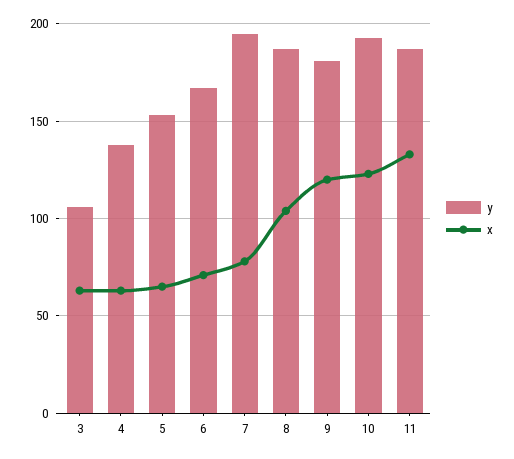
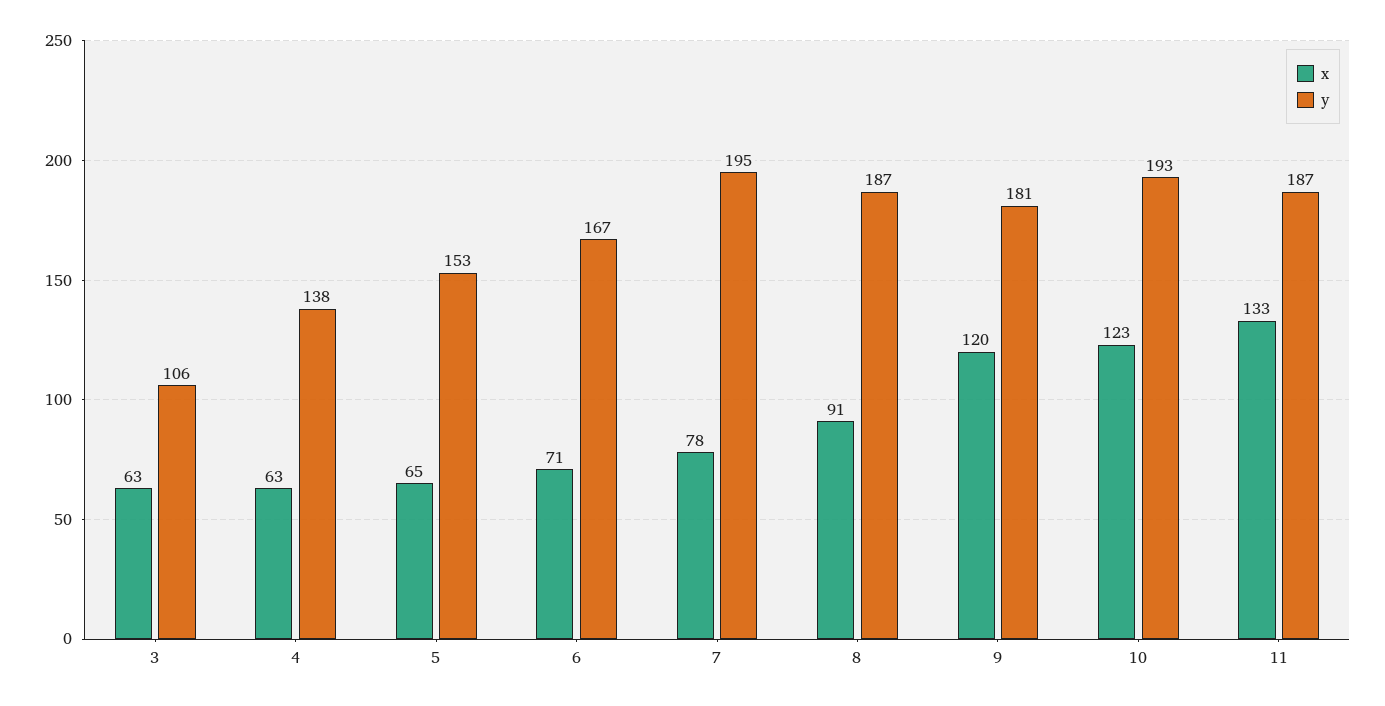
x, 8: 105 -> 91

